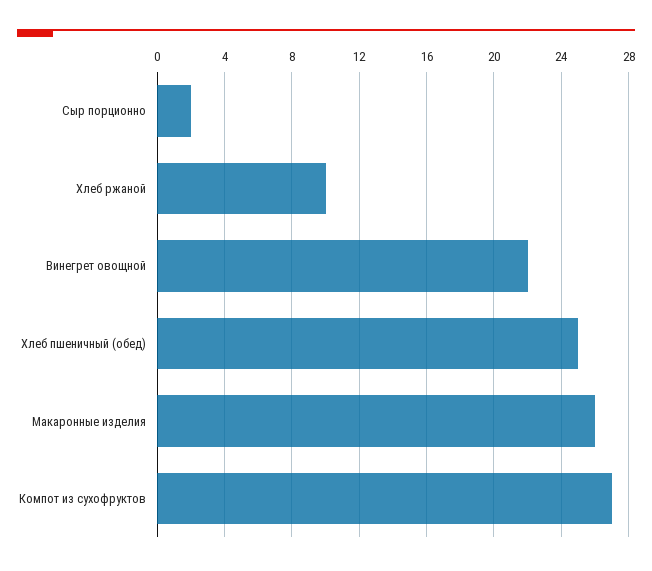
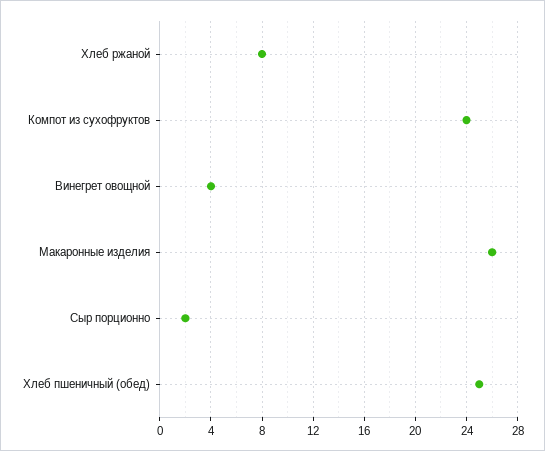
Хлеб ржаной: 10 -> 8
Винегрет овощной: 22 -> 4
Компот из сухофруктов: 27 -> 24

